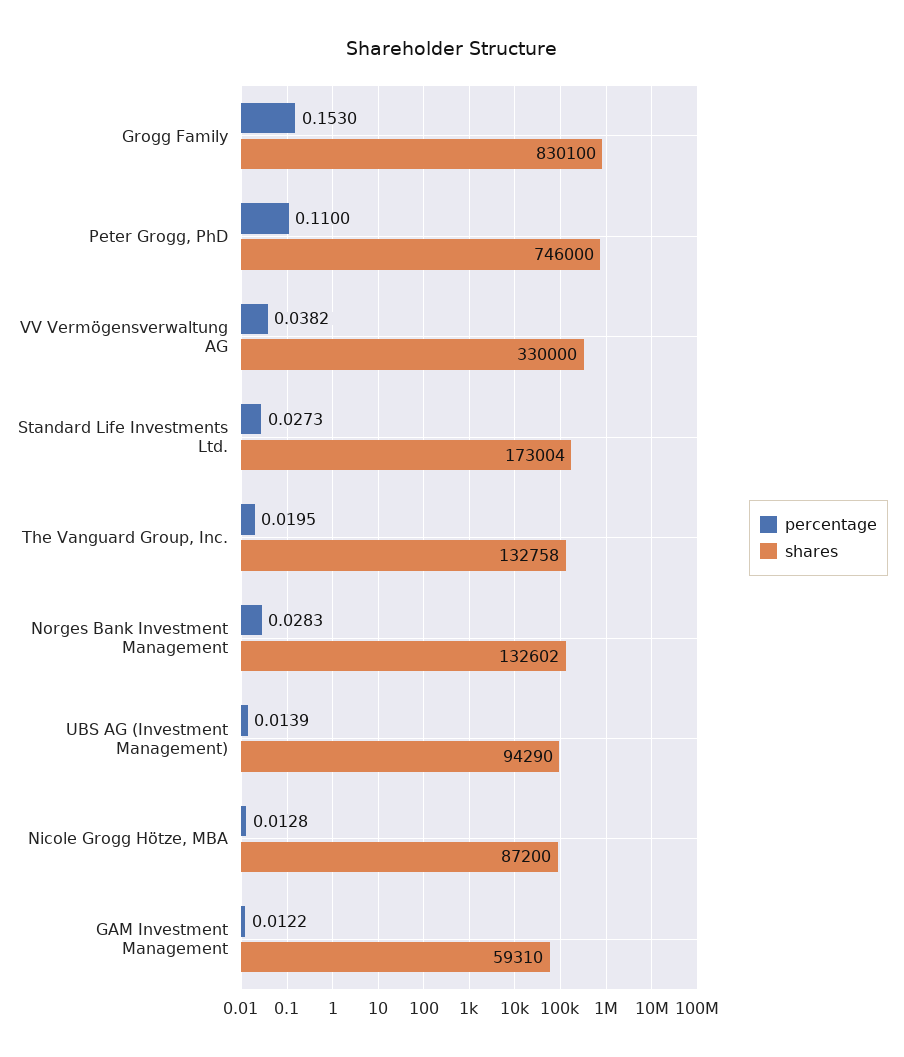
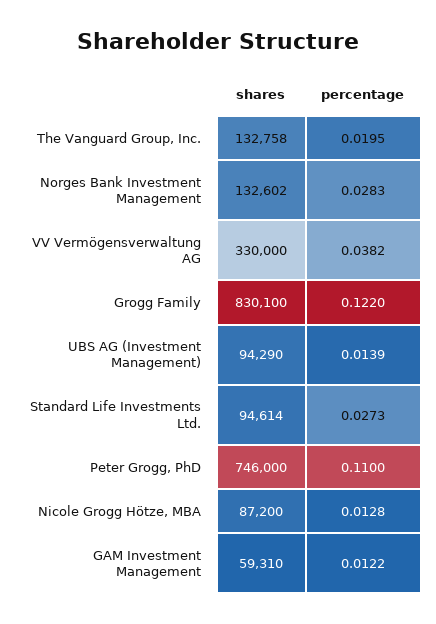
percentage, Grogg Family: 0.153 -> 0.122
shares, Standard Life Investments Ltd.: 173004 -> 94614

